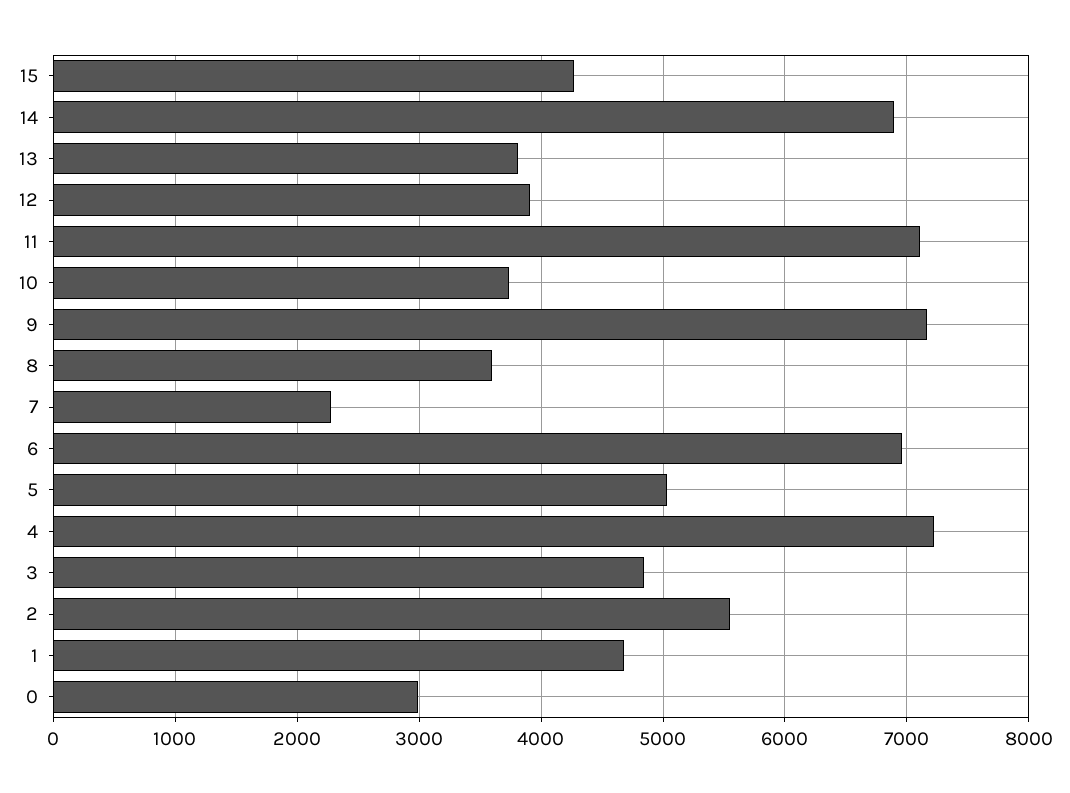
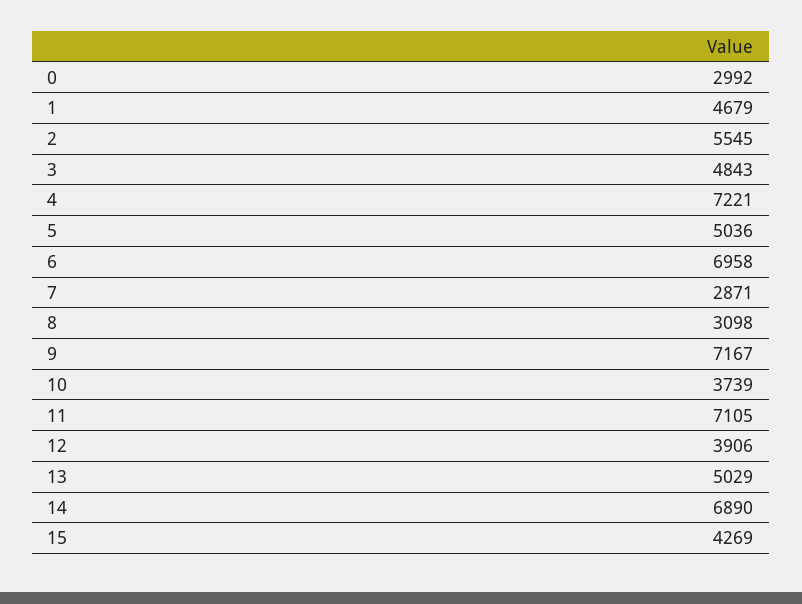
13: 3800 -> 5029
8: 3600 -> 3098
7: 2300 -> 2871

